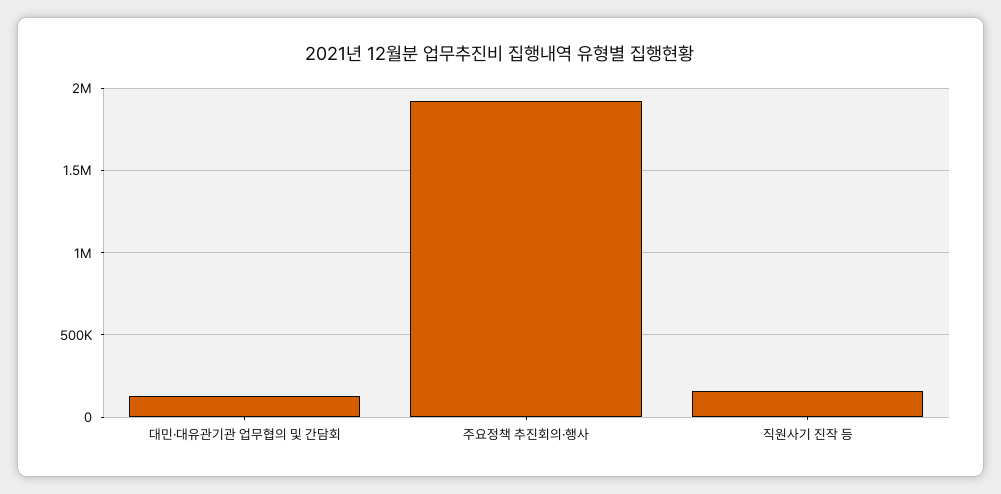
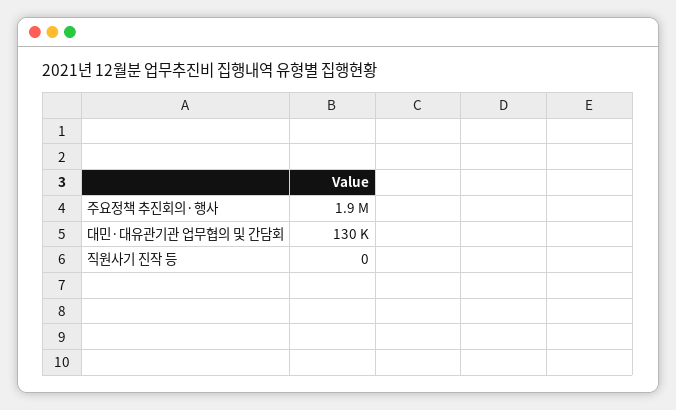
직원사기 진작 등: 150000 -> 0

